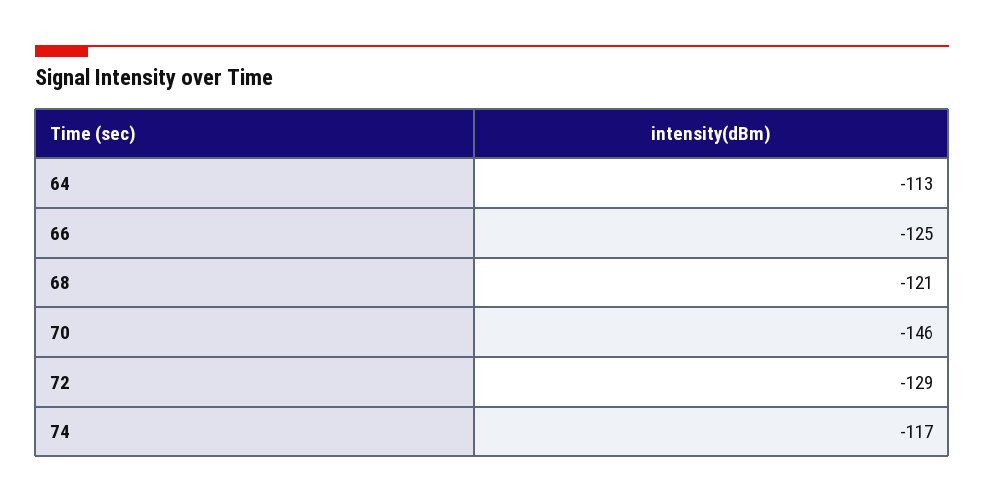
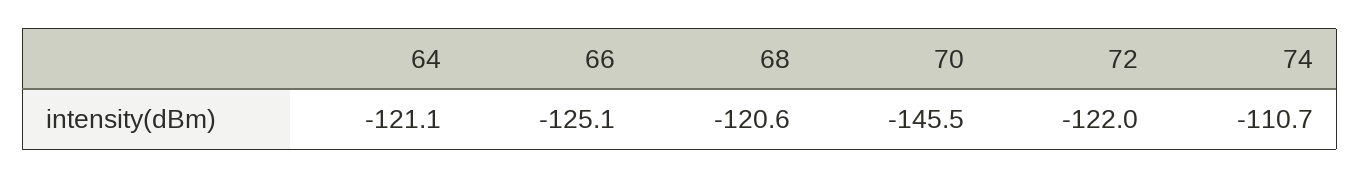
64: -113 -> -121.1
72: -129 -> -122
74: -117 -> -110.7

